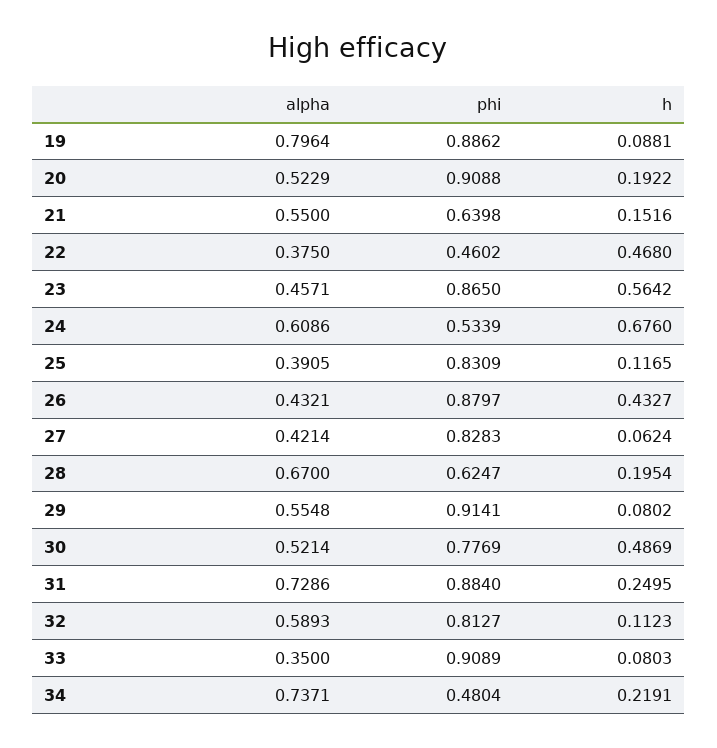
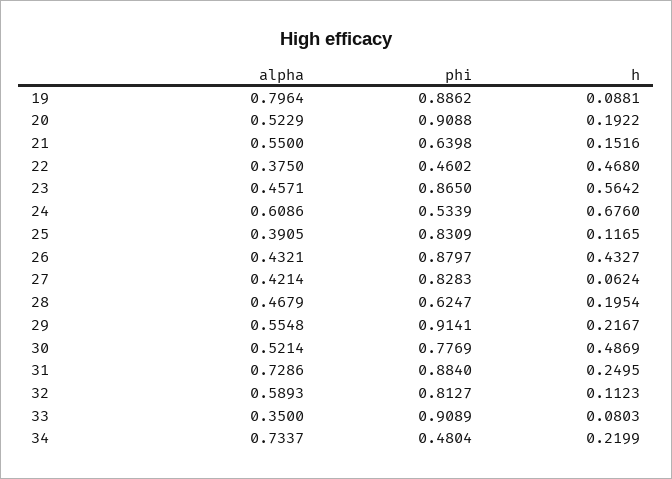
alpha, 28: 0.67 -> 0.4679
h, 29: 0.0802 -> 0.2167
alpha, 34: 0.7371 -> 0.7337
h, 34: 0.2191 -> 0.2199

